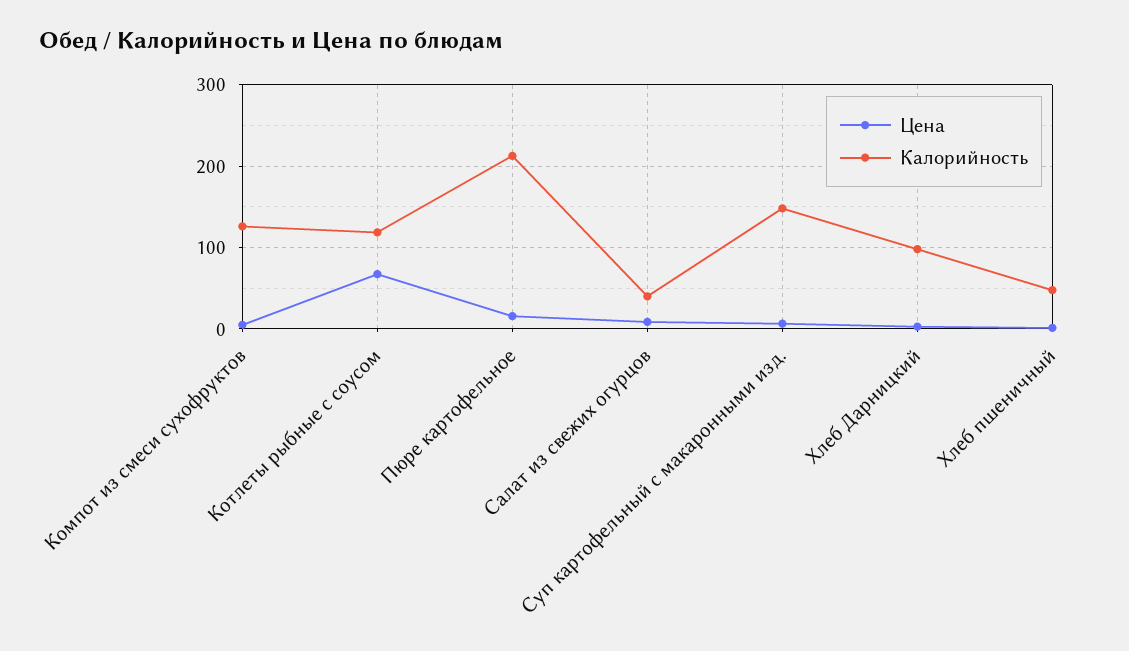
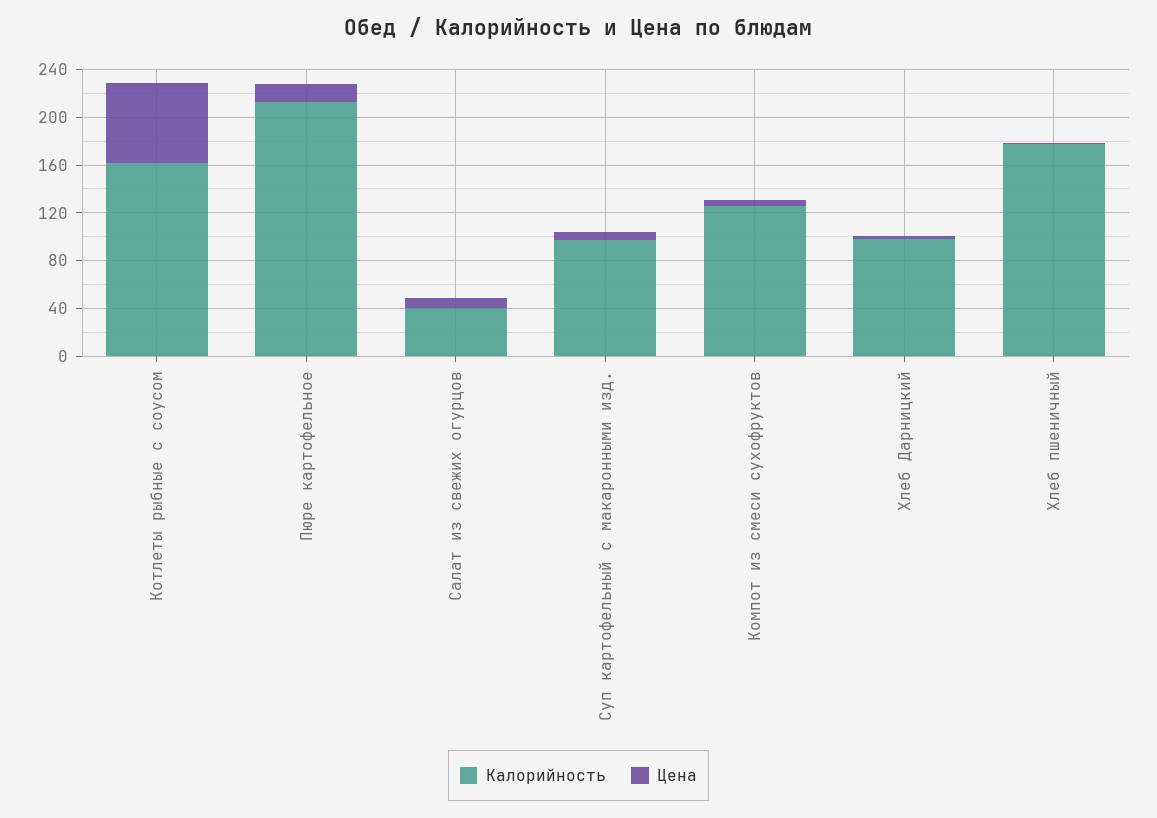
Калорийность, Котлеты рыбные с соусом: 120 -> 160
Калорийность, Суп картофельный с макаронными изд.: 150 -> 100
Калорийность, Хлеб пшеничный: 50 -> 180

